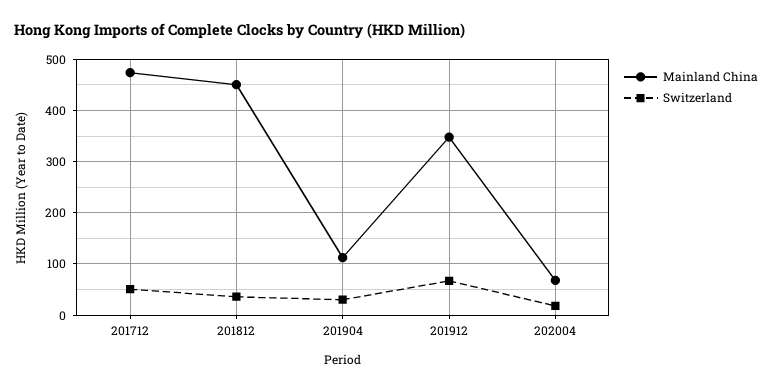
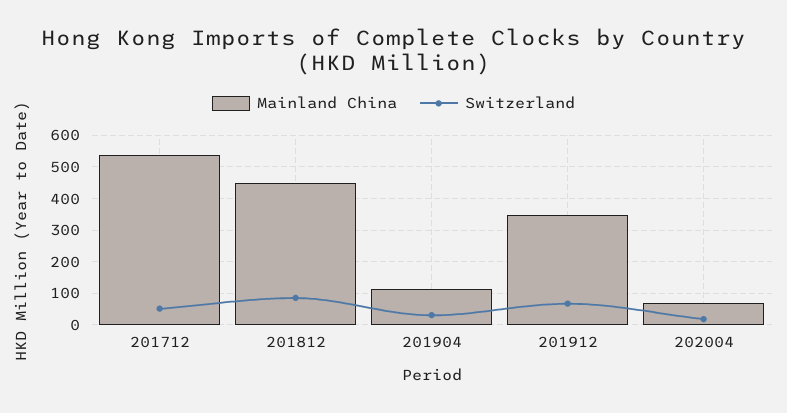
Mainland China, 201712: 480 -> 540
Switzerland, 201812: 40 -> 80

